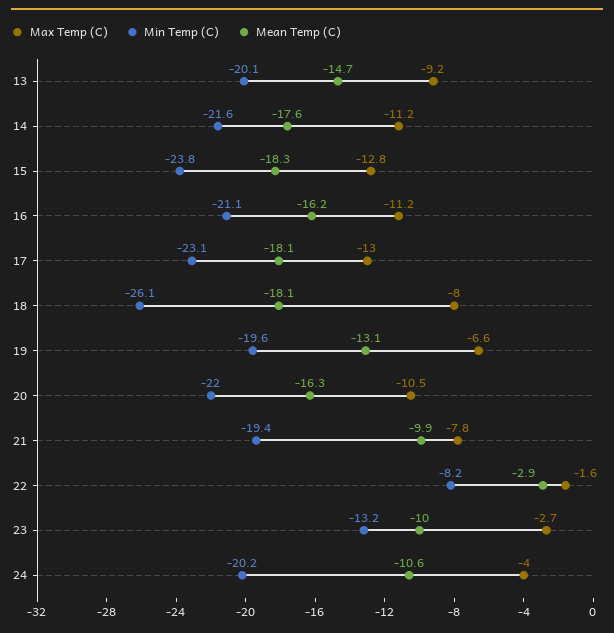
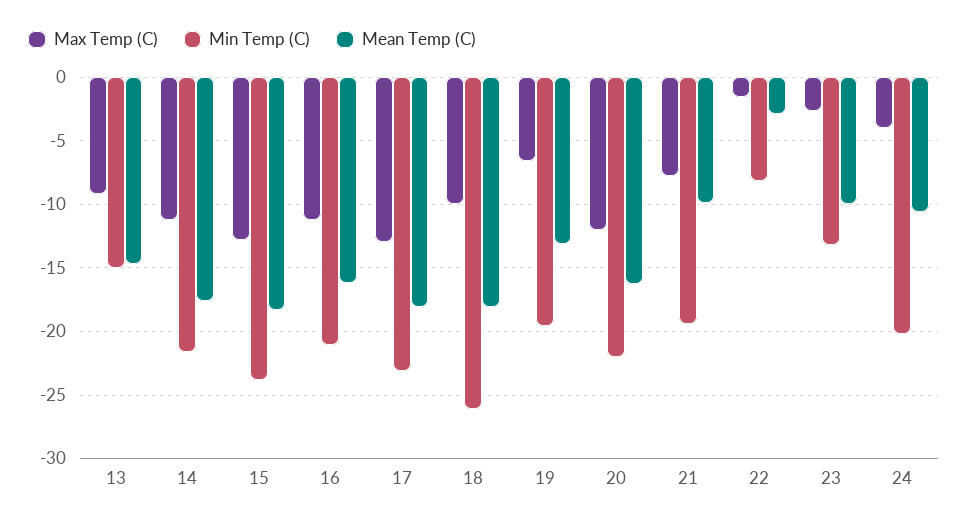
Min Temp (C), 13: -20.1 -> -15
Max Temp (C), 18: -8 -> -10
Max Temp (C), 20: -10.5 -> -12

